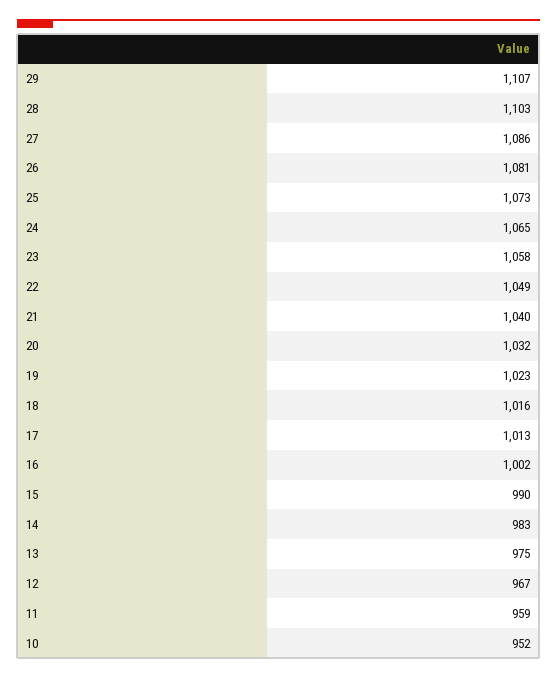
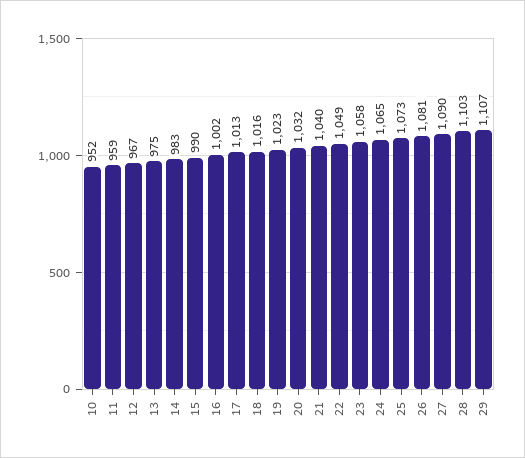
27: 1086 -> 1090

